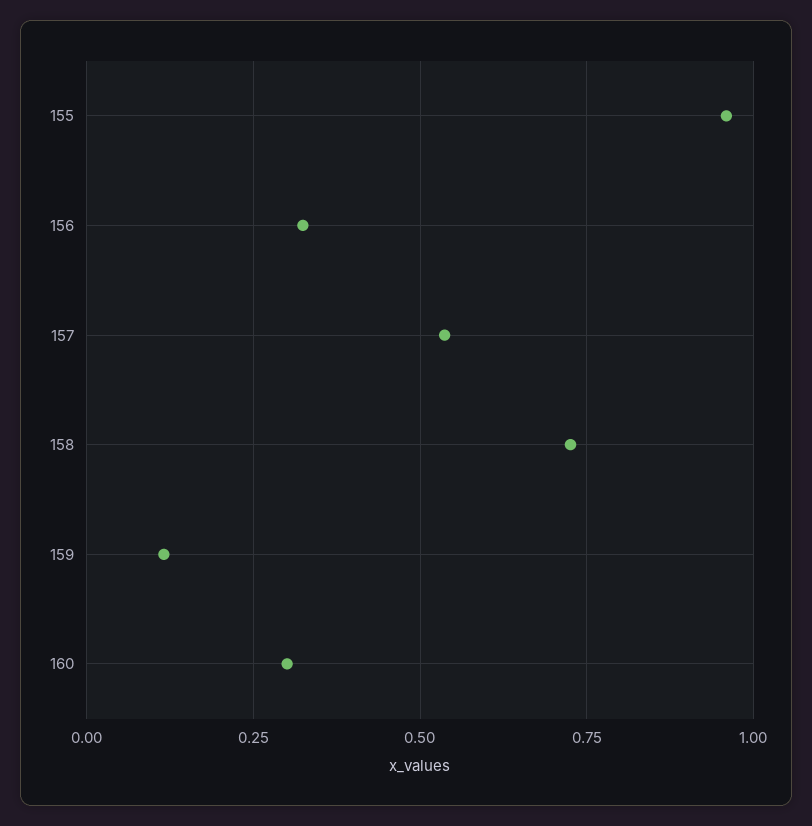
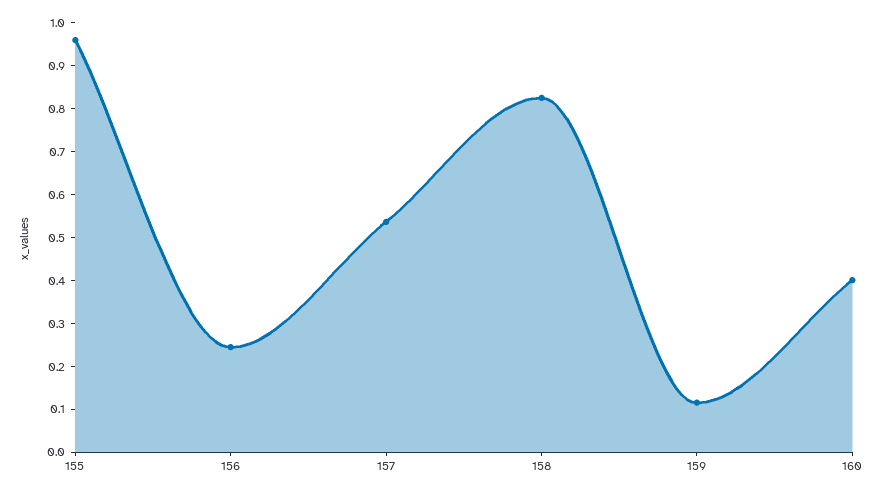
156: 0.325 -> 0.24
158: 0.725 -> 0.82
160: 0.3 -> 0.4

